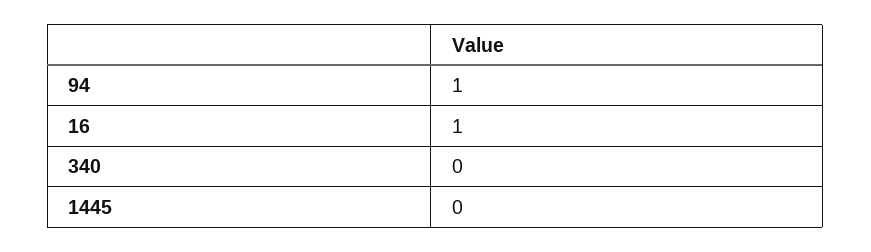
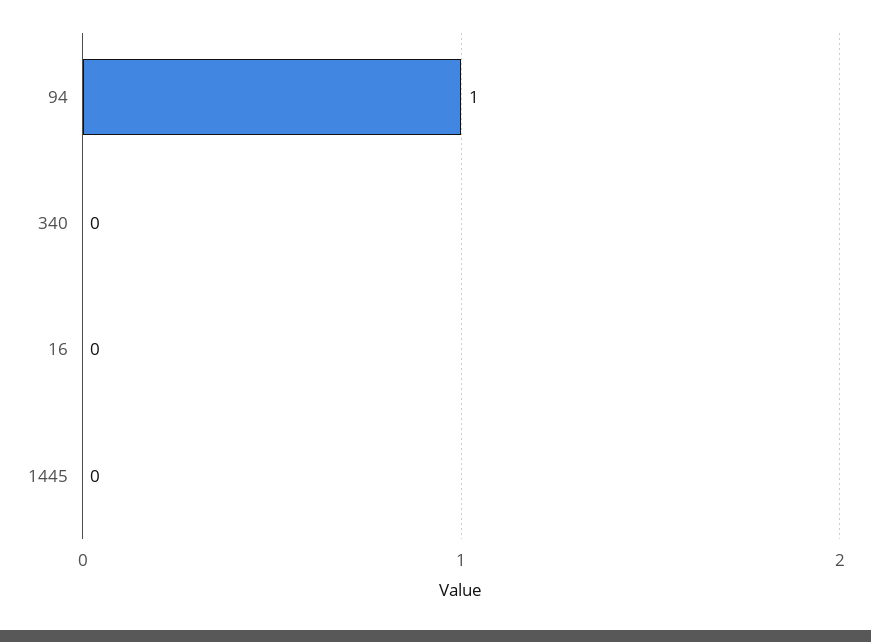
16: 1 -> 0

